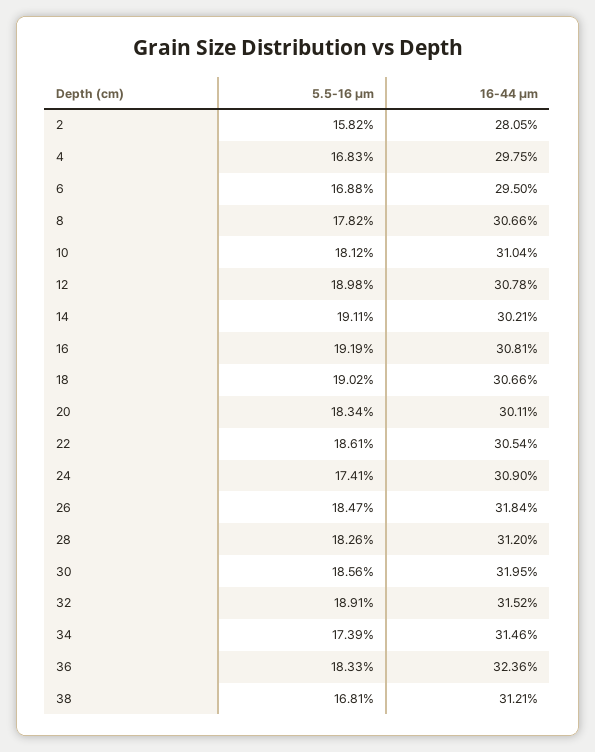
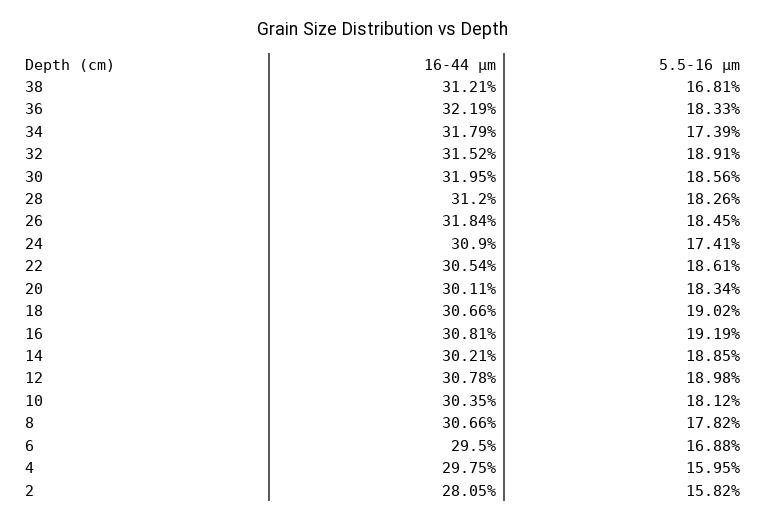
5.5-16 µm, 4: 16.83 -> 15.95
16-44 µm, 10: 31.04 -> 30.35
5.5-16 µm, 14: 19.11 -> 18.85
5.5-16 µm, 26: 18.47 -> 18.45
16-44 µm, 34: 31.46 -> 31.79
16-44 µm, 36: 32.36 -> 32.19

